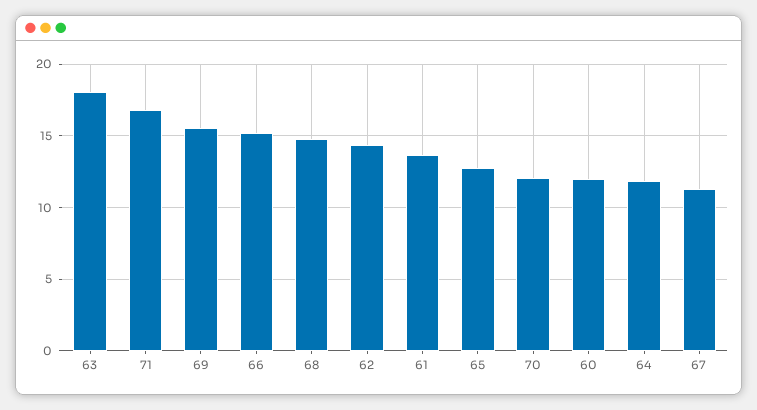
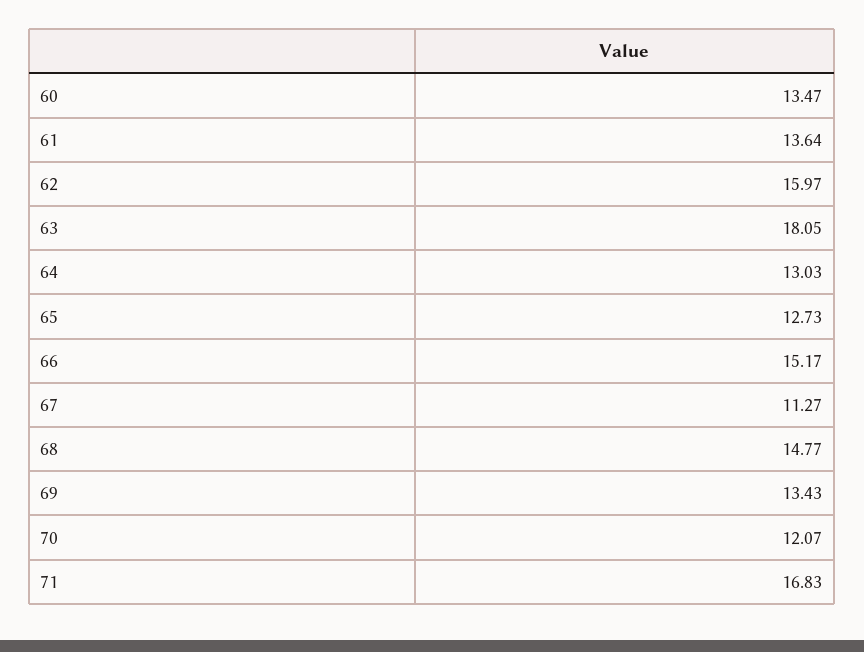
69: 15.5 -> 13.43
62: 14.5 -> 15.97
60: 12 -> 13.47
64: 12 -> 13.03

